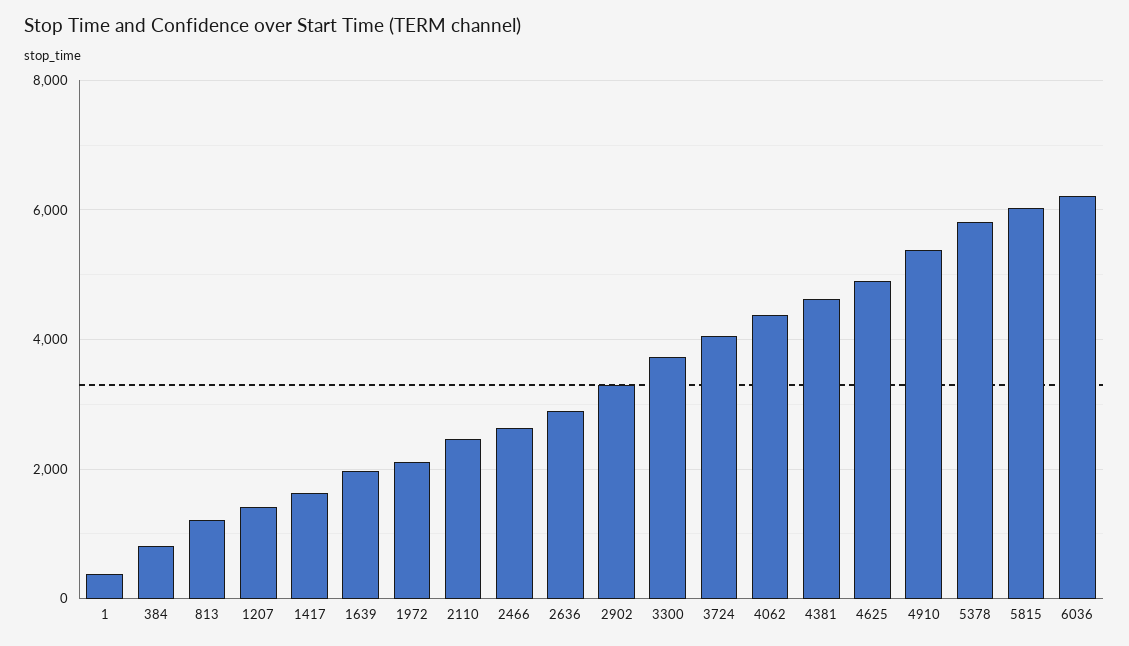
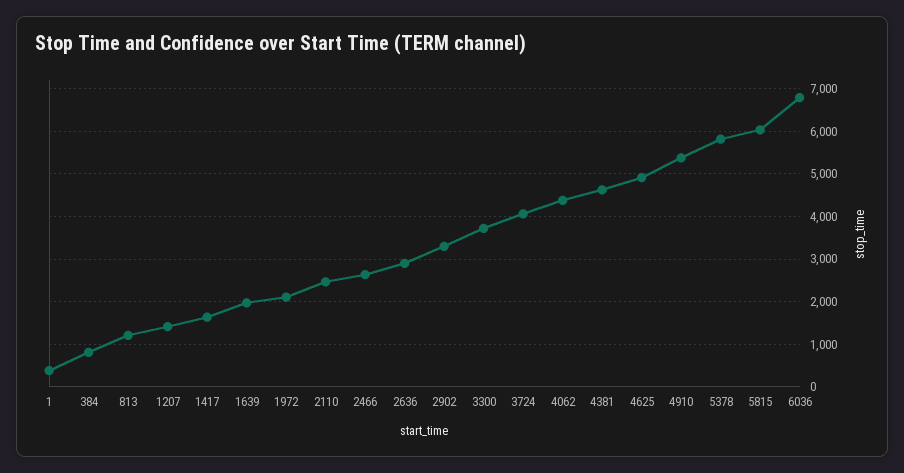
6036: 6200 -> 6800

